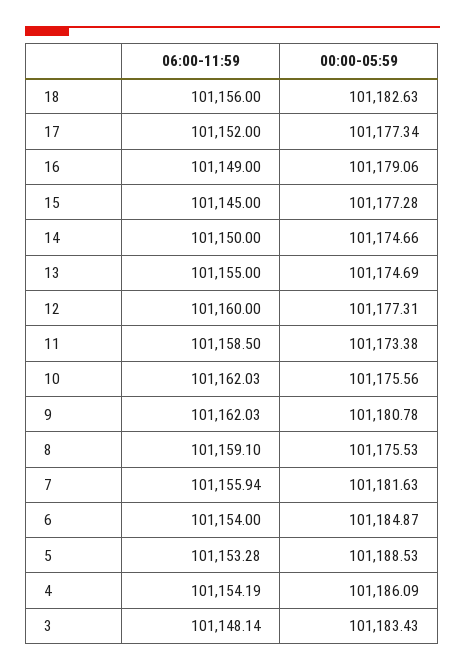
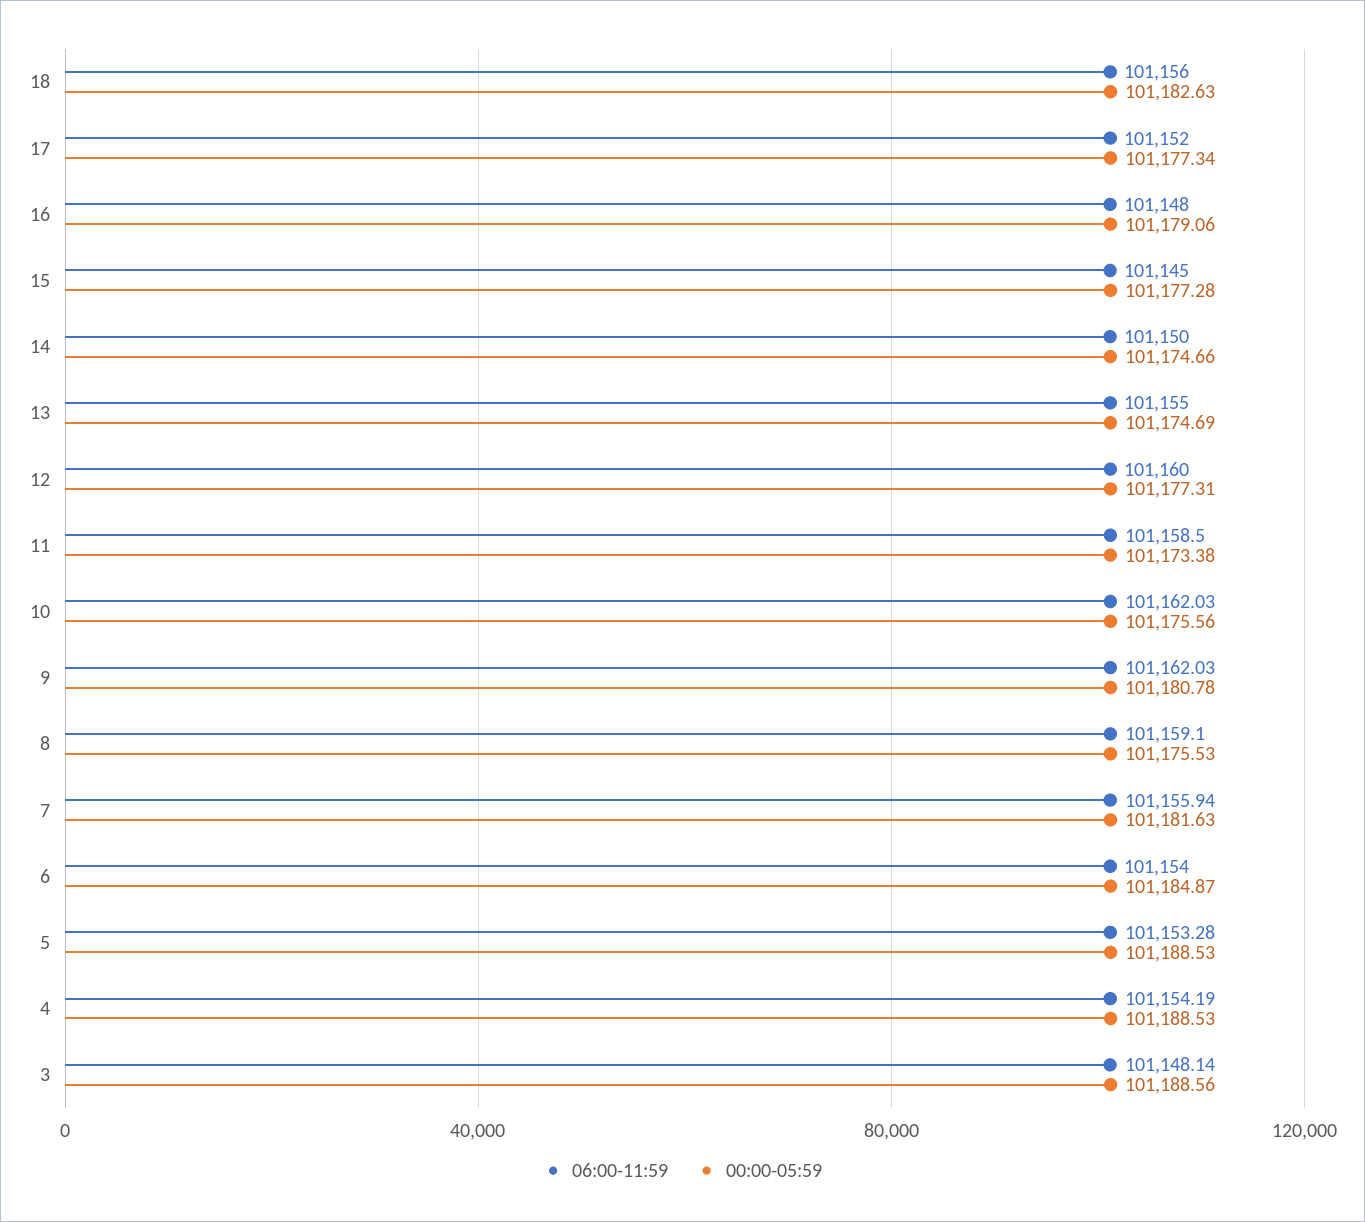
06:00-11:59, 16: 101149 -> 101148
00:00-05:59, 4: 101186.09 -> 101188.53
00:00-05:59, 3: 101183.43 -> 101188.56

